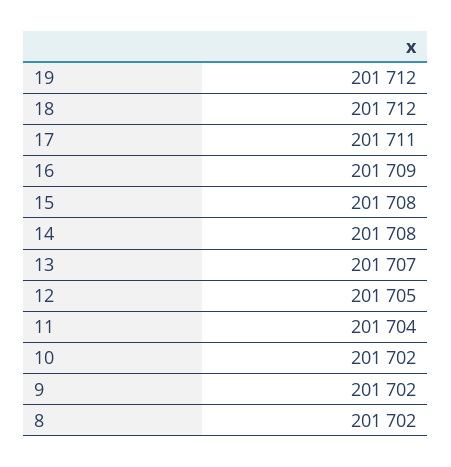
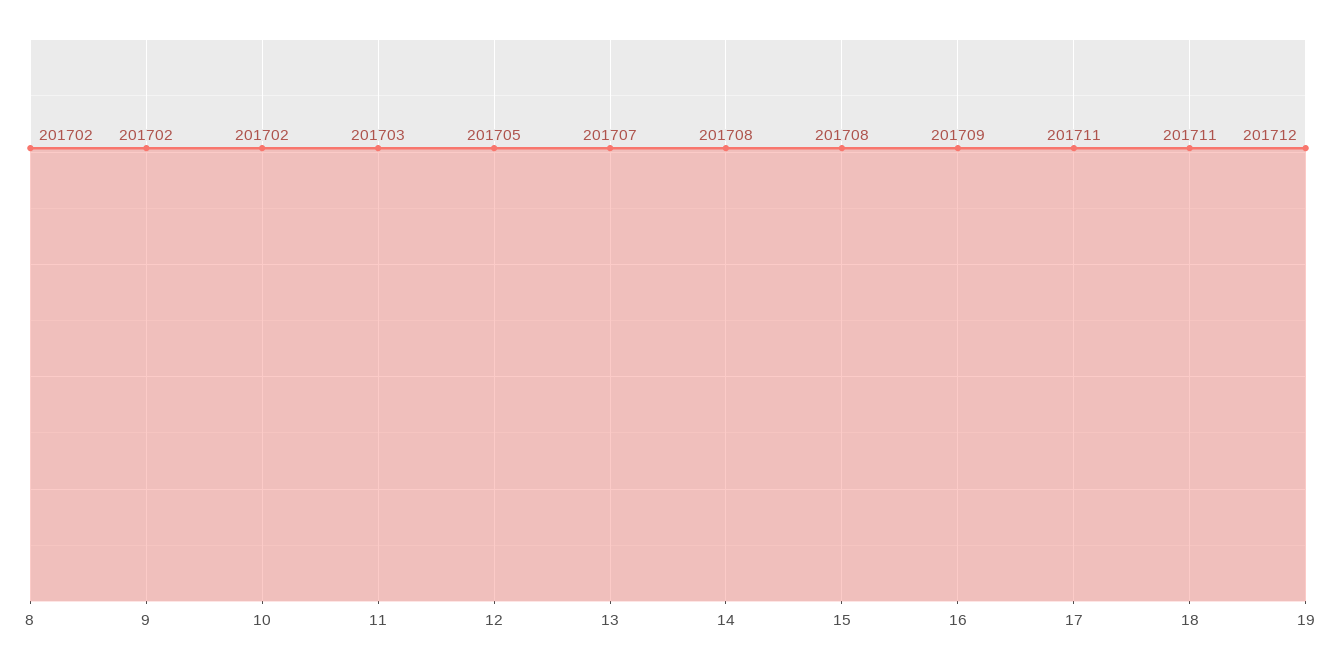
18: 201712 -> 201711
11: 201704 -> 201703

